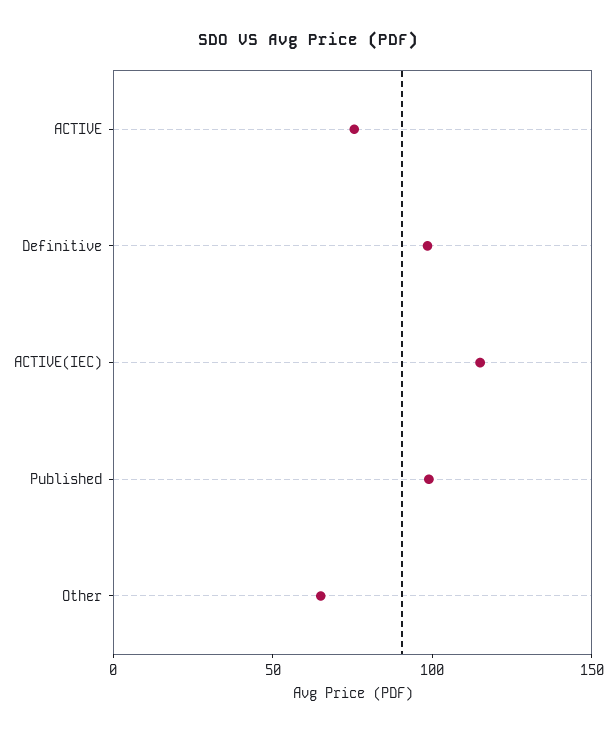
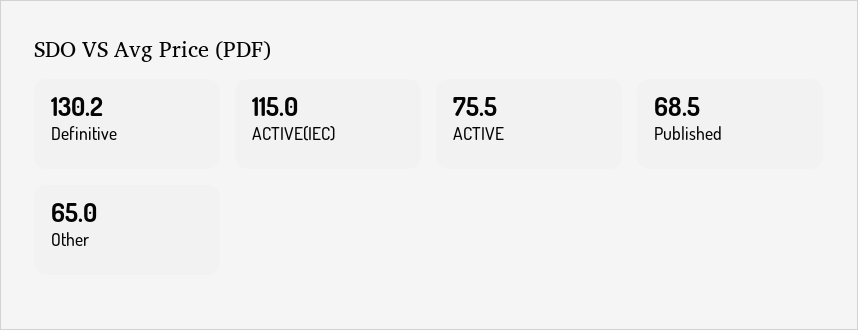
Definitive: 100 -> 130.2
Published: 100 -> 68.5

